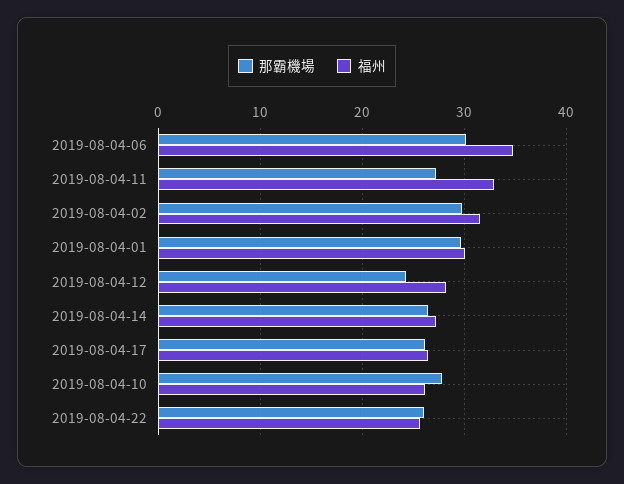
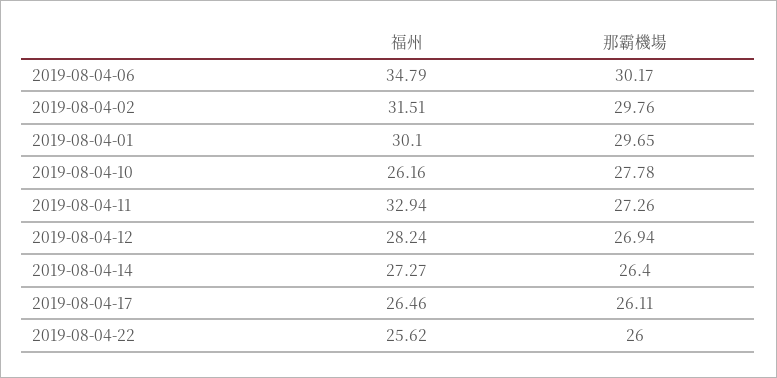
那霸機場, 2019-08-04-12: 24 -> 26.94

